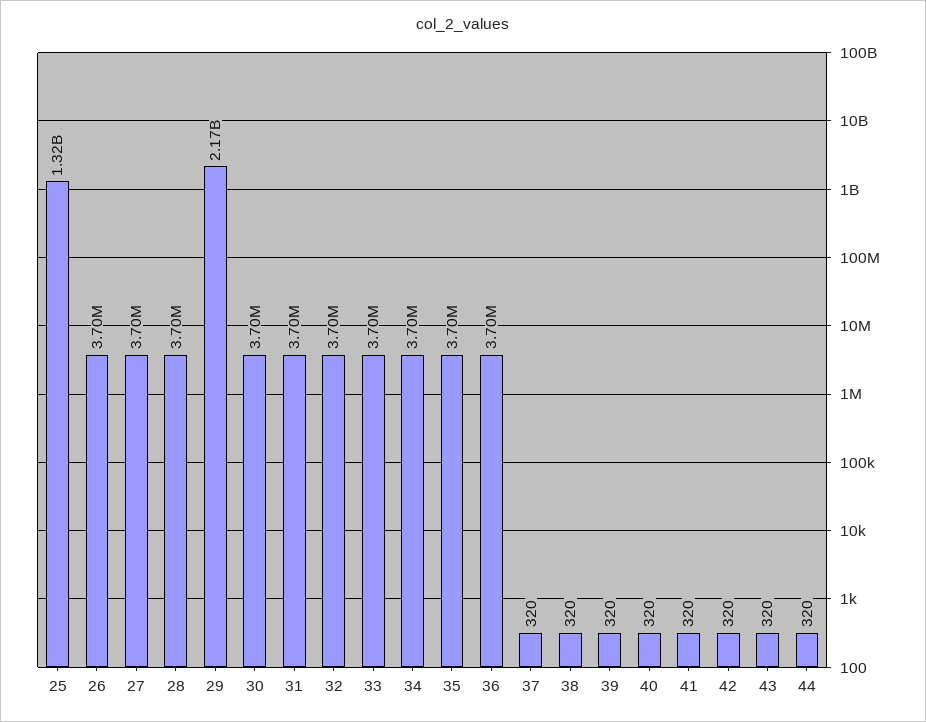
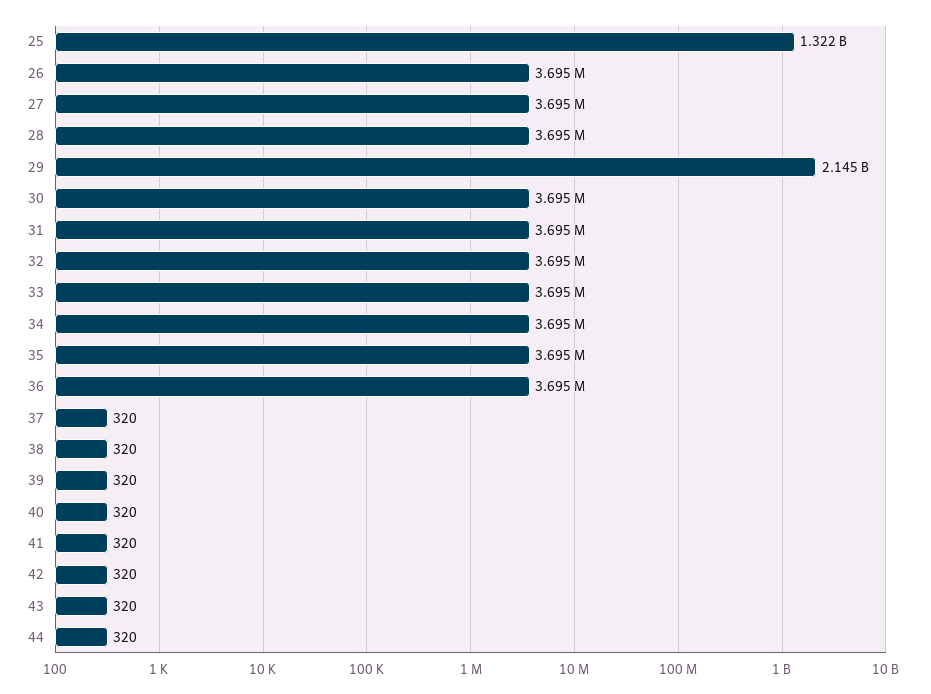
29: 2170000000 -> 2145000000

